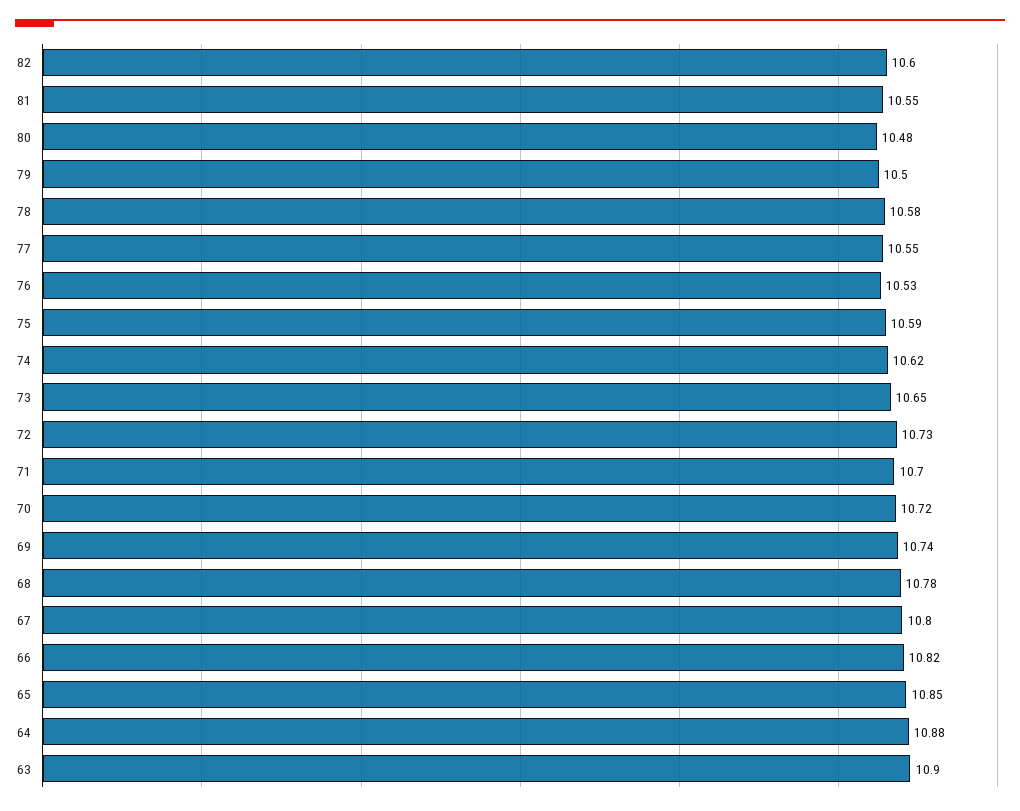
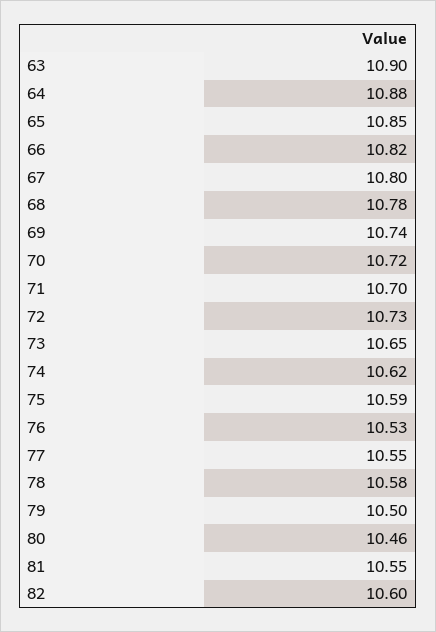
80: 10.48 -> 10.46

